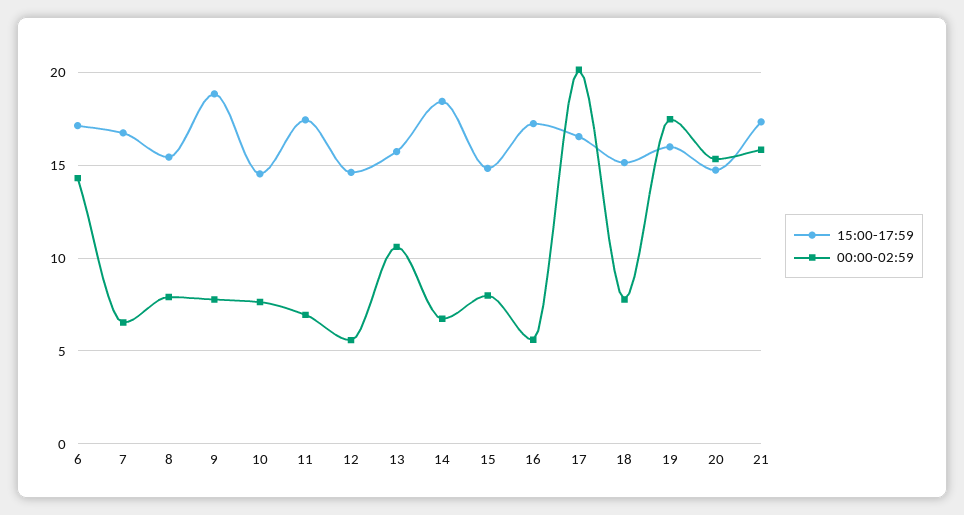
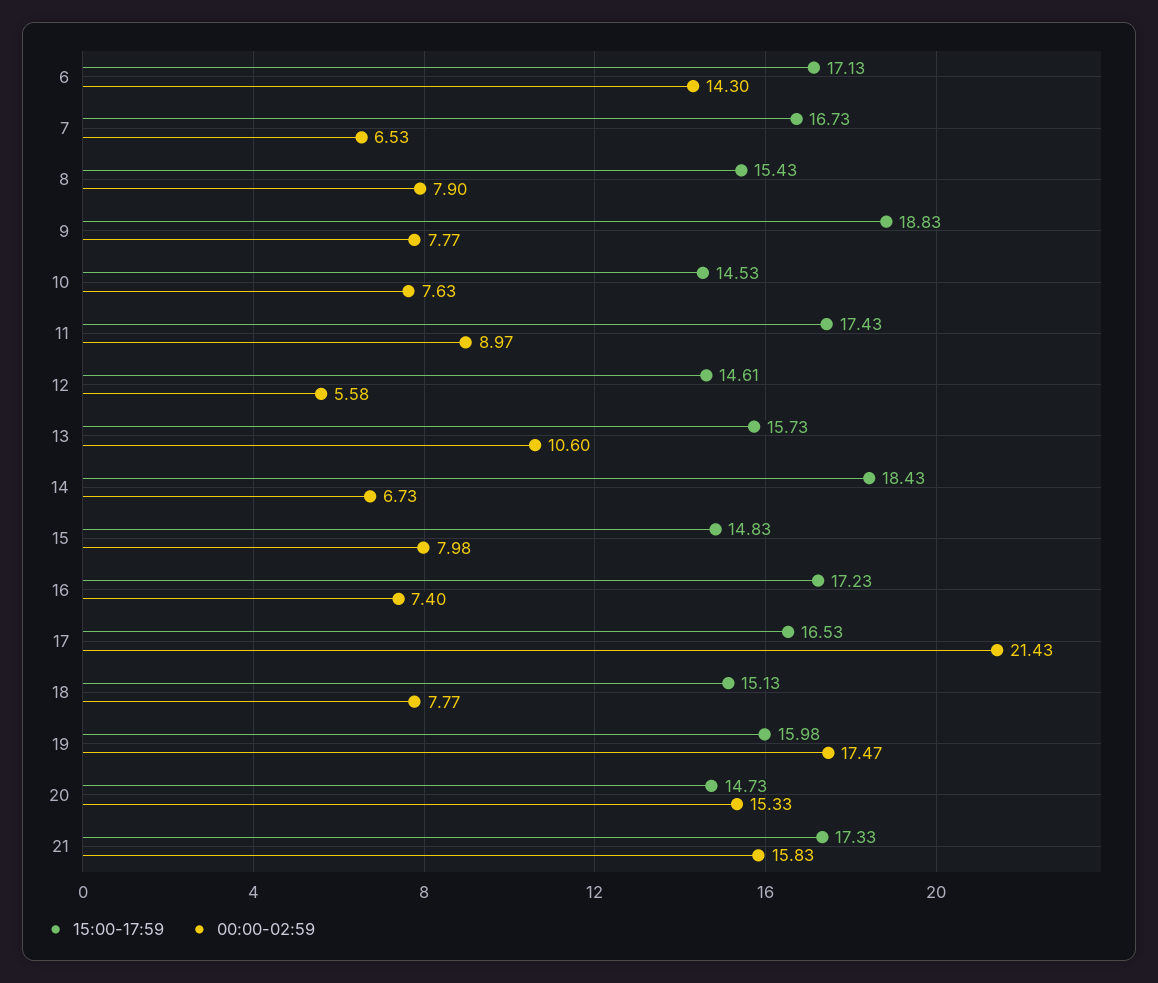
00:00-02:59, 11: 7 -> 8.97
00:00-02:59, 16: 5.5 -> 7.4
00:00-02:59, 17: 20 -> 21.43

